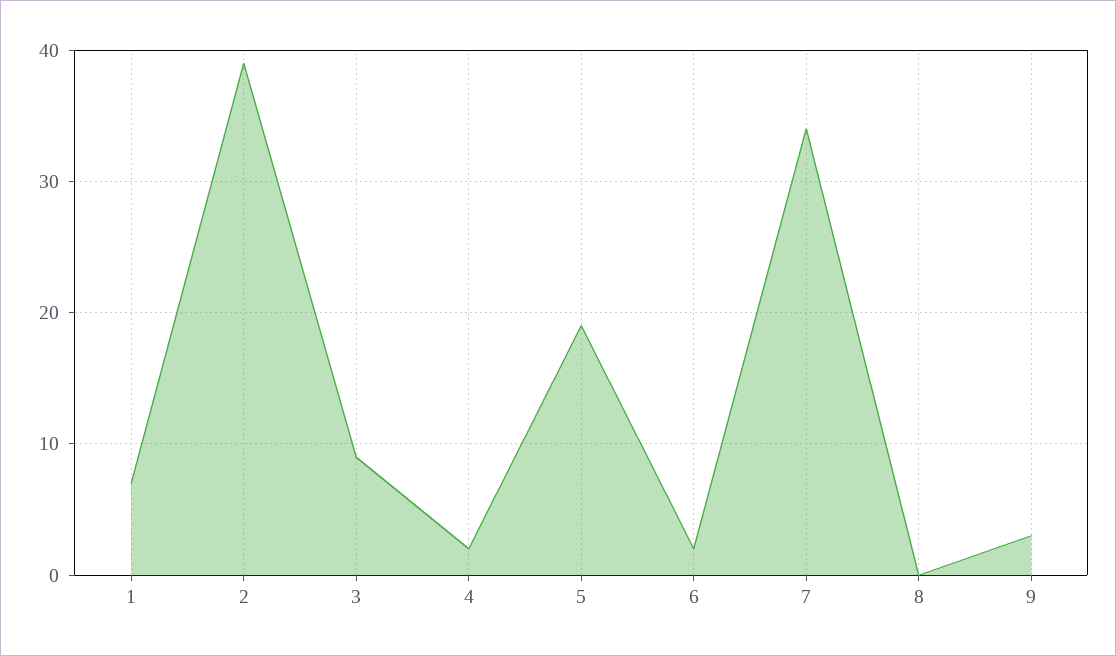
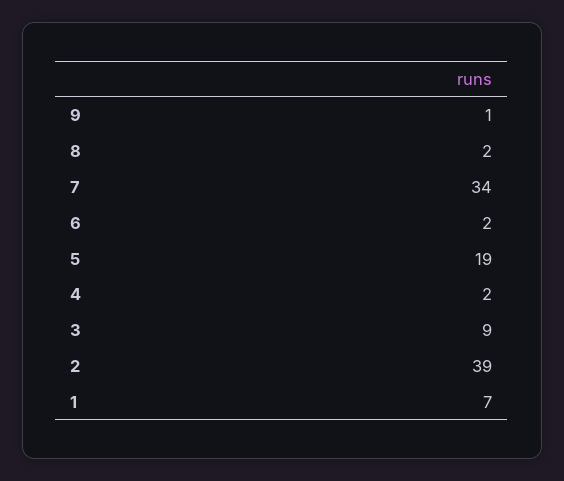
8: 0 -> 2
9: 3 -> 1

